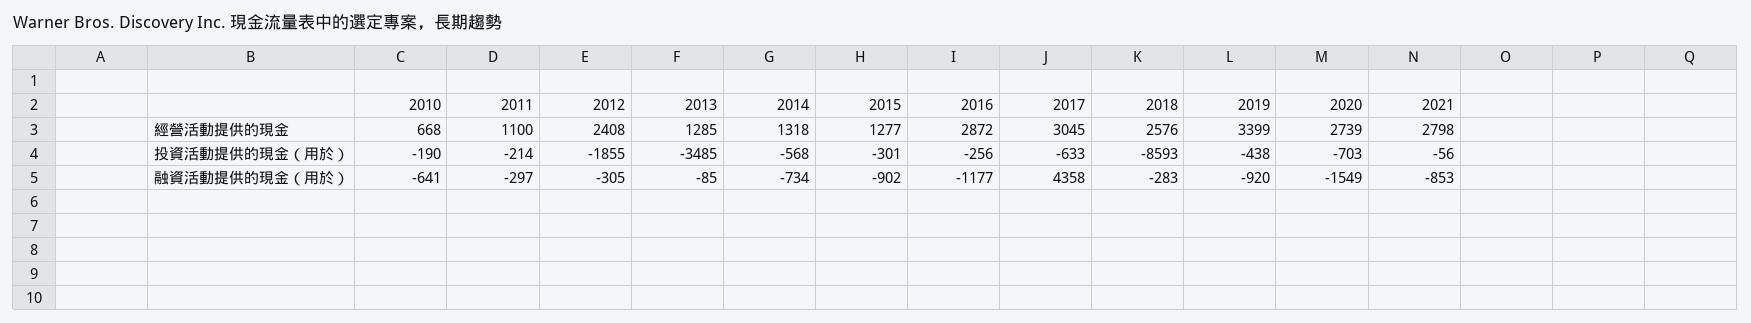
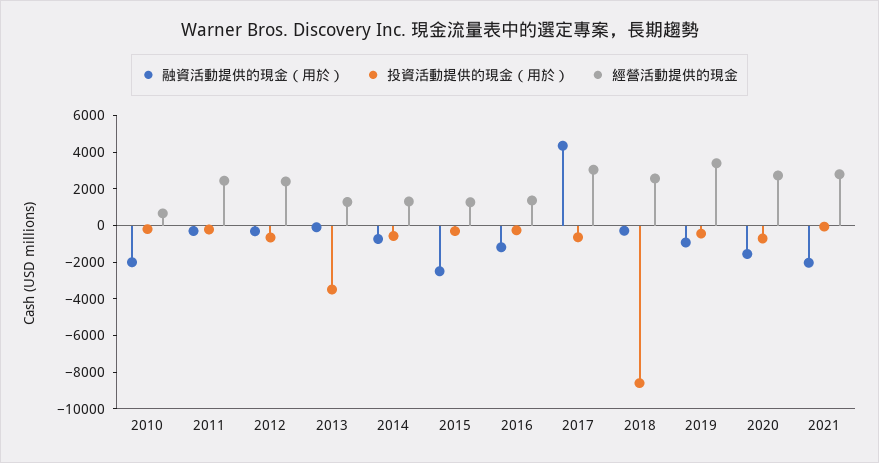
經營活動提供的現金, 2011: 1100 -> 2500
經營活動提供的現金, 2016: 2872 -> 1500
投資活動提供的現金（用於）, 2012: -1855 -> -500
融資活動提供的現金（用於）, 2010: -641 -> -2000
融資活動提供的現金（用於）, 2015: -902 -> -2500
融資活動提供的現金（用於）, 2021: -853 -> -2000

